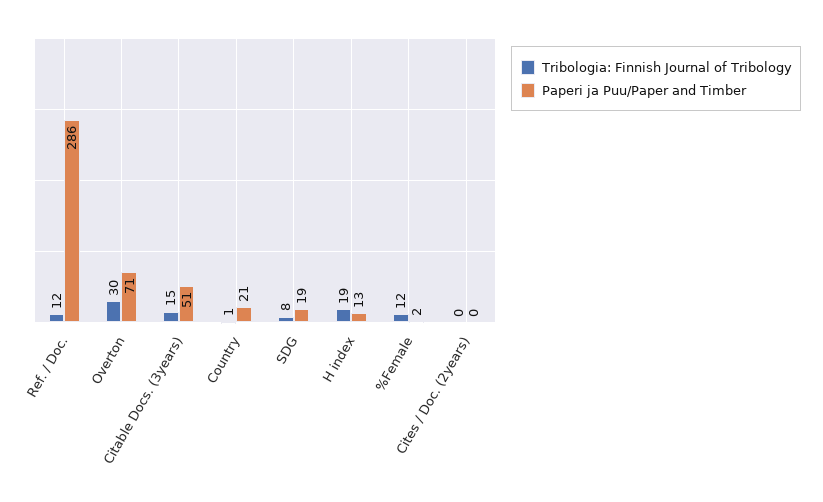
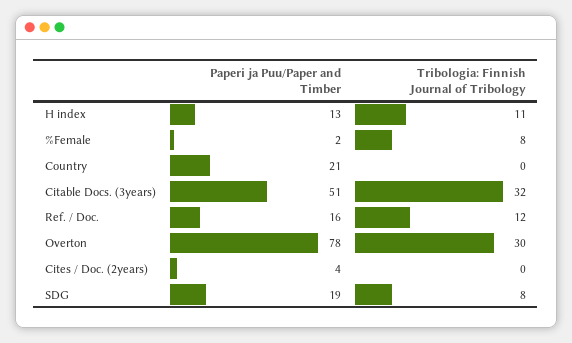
Paperi ja Puu/Paper and Timber, Ref. / Doc.: 286 -> 16
Paperi ja Puu/Paper and Timber, Overton: 71 -> 78
Tribologia: Finnish Journal of Tribology, Citable Docs. (3years): 15 -> 32
Tribologia: Finnish Journal of Tribology, Country: 1 -> 0
Tribologia: Finnish Journal of Tribology, H index: 19 -> 11
Tribologia: Finnish Journal of Tribology, %Female: 12 -> 8
Paperi ja Puu/Paper and Timber, Cites / Doc. (2years): 0 -> 4

